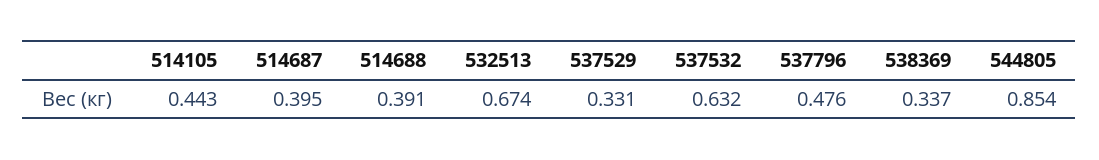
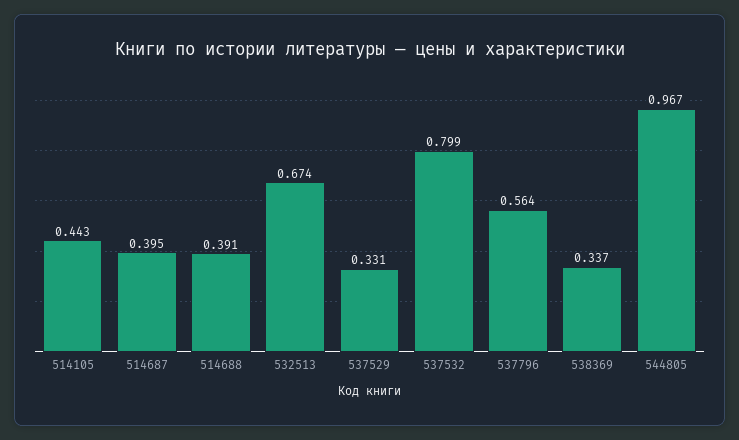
537532: 0.632 -> 0.799
537796: 0.476 -> 0.564
544805: 0.854 -> 0.967

